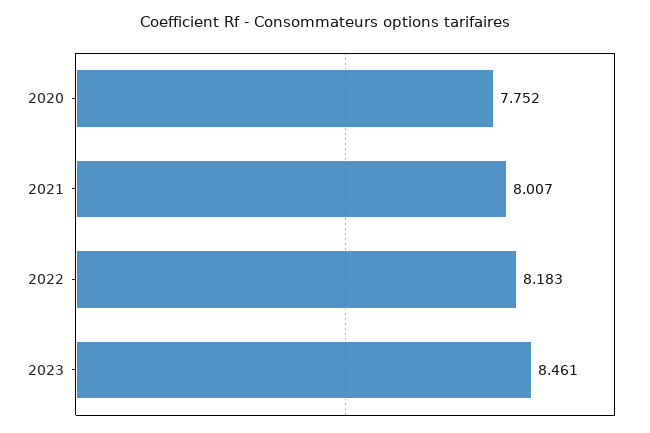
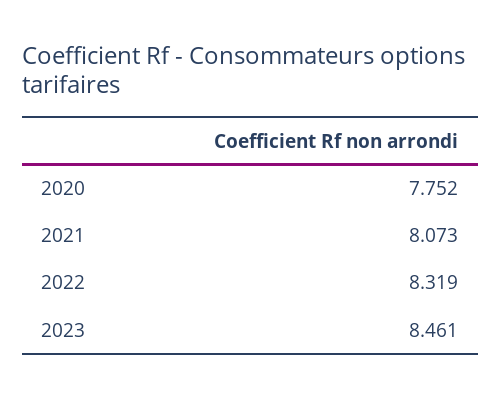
2021: 8.007 -> 8.073
2022: 8.183 -> 8.319

